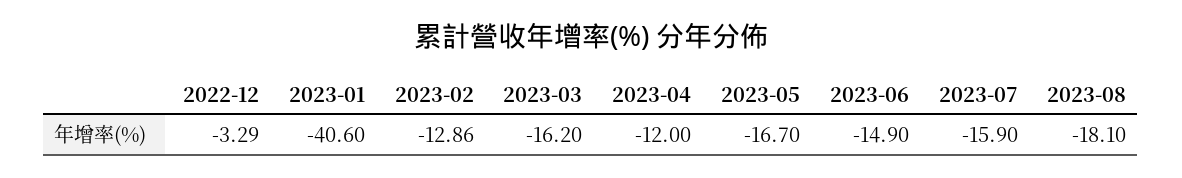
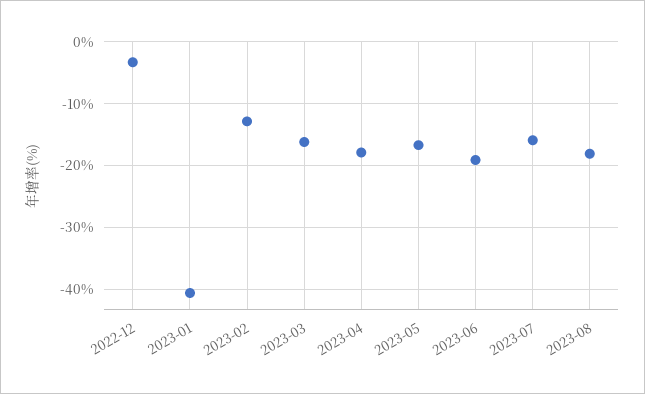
2023-04: -12 -> -18
2023-06: -14.9 -> -19

